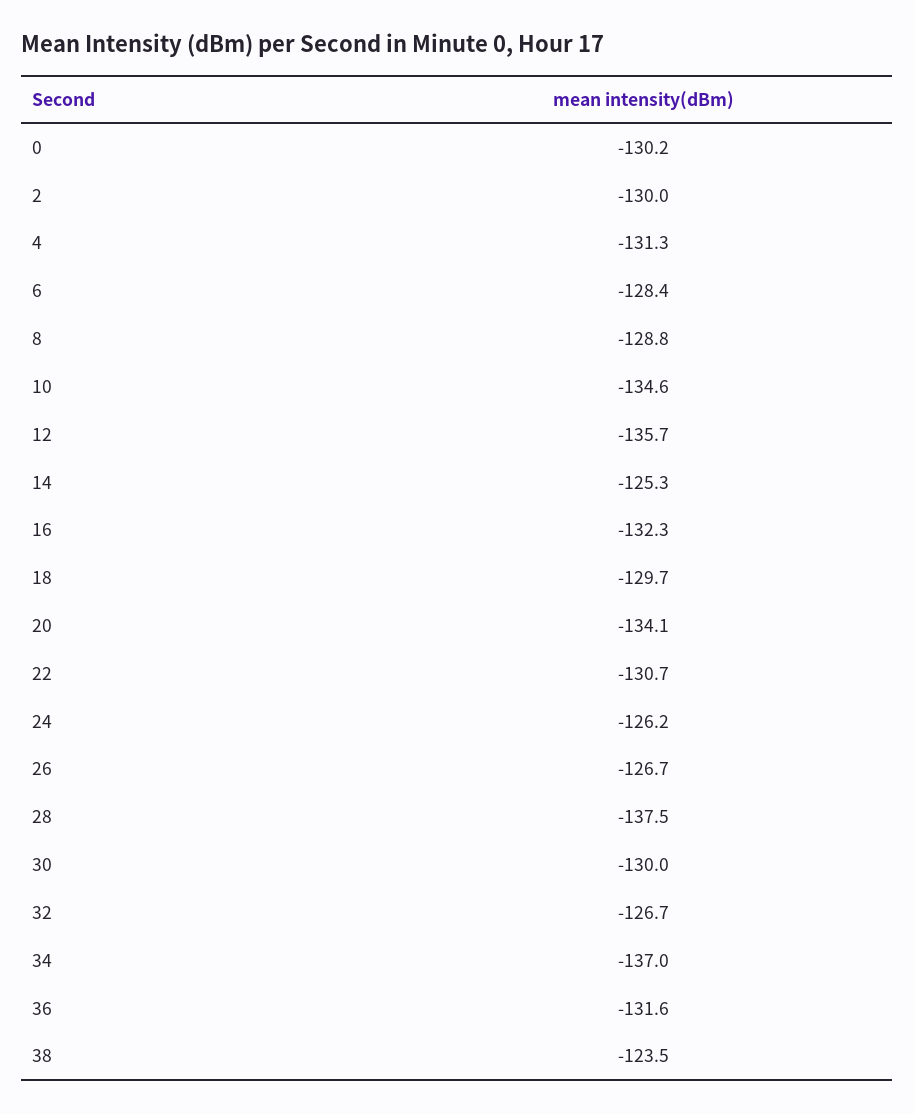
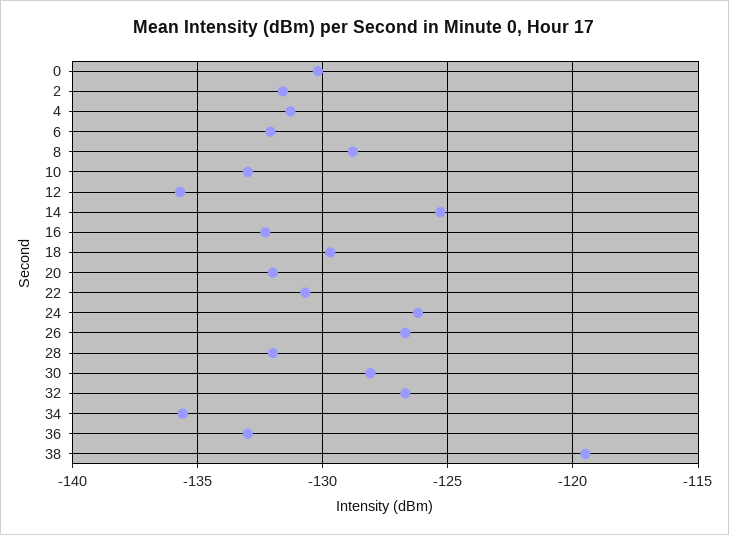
2: -130 -> -131.5
6: -128.4 -> -132
10: -134.6 -> -133
20: -134.1 -> -132
28: -137.5 -> -132
30: -130 -> -128
34: -137 -> -135.5
36: -131.6 -> -133
38: -123.5 -> -119.5

